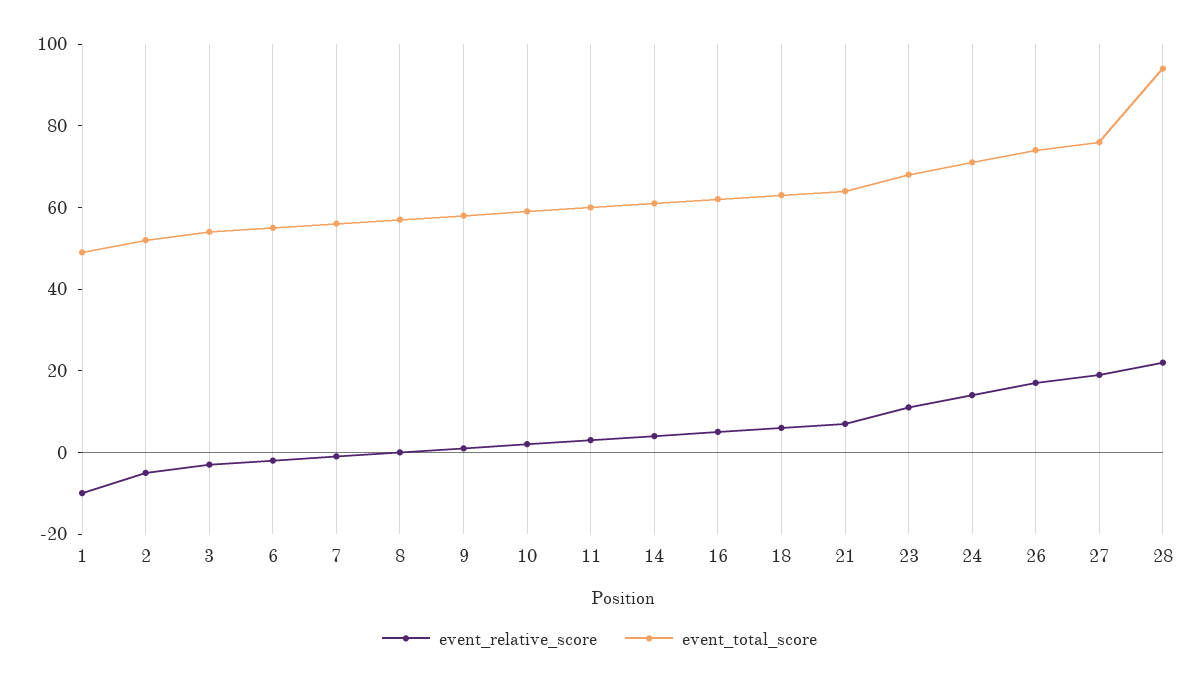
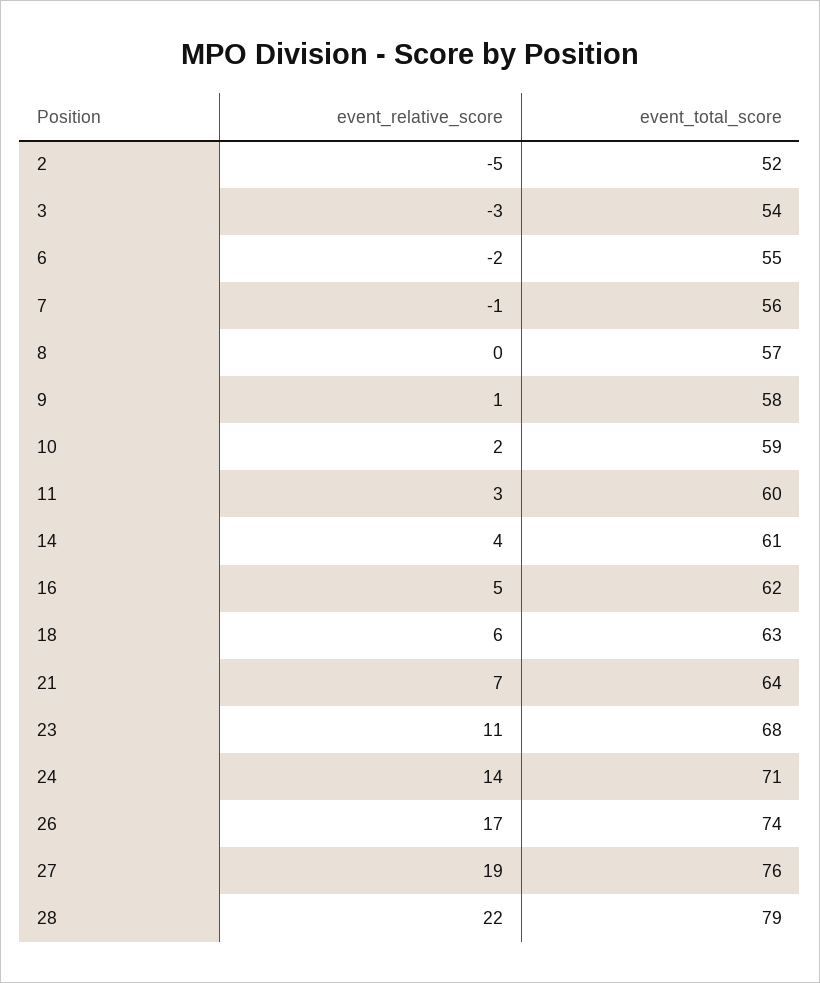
event_relative_score, 1: -10 -> none
event_total_score, 1: 50 -> none
event_total_score, 28: 95 -> 79

